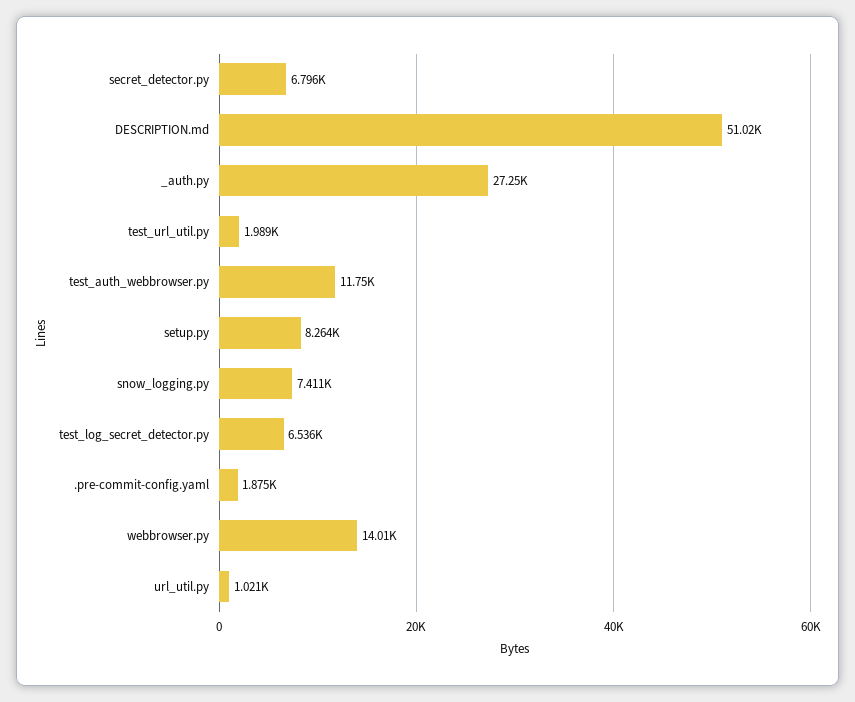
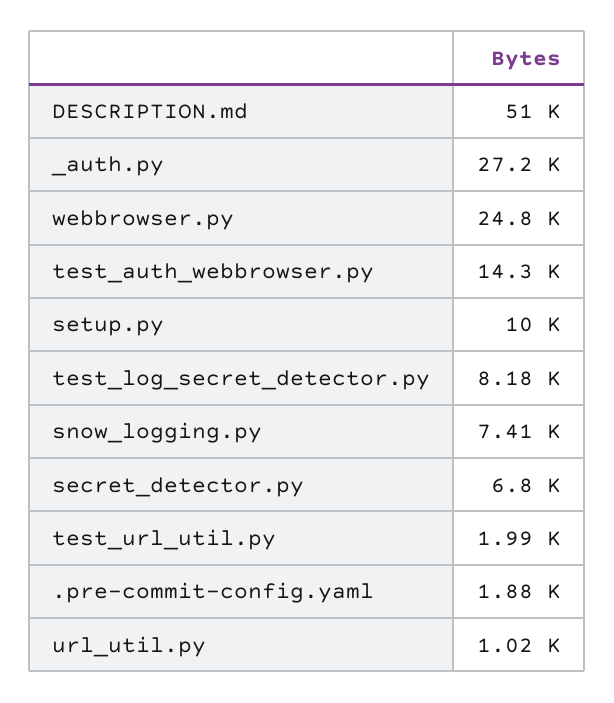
test_auth_webbrowser.py: 11750 -> 14300
setup.py: 8264 -> 10000
test_log_secret_detector.py: 6536 -> 8180
webbrowser.py: 14010 -> 24800

